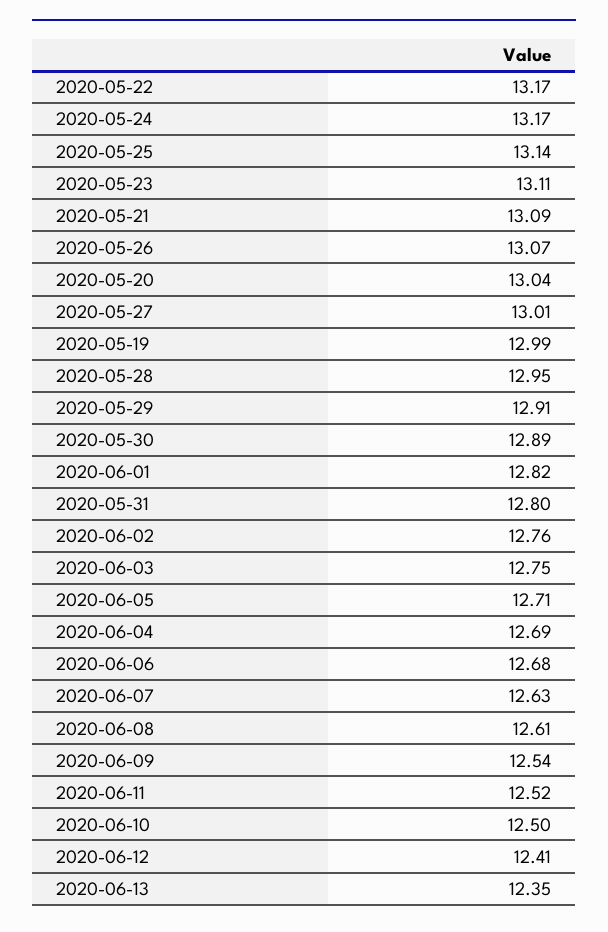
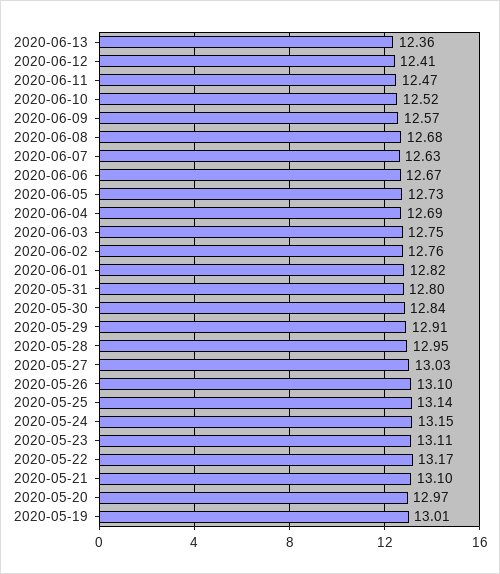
2020-05-24: 13.17 -> 13.15
2020-05-21: 13.09 -> 13.1
2020-05-26: 13.07 -> 13.1
2020-05-20: 13.04 -> 12.97
2020-05-27: 13.01 -> 13.03
2020-05-19: 12.99 -> 13.01
2020-05-30: 12.89 -> 12.84
2020-06-05: 12.71 -> 12.73
2020-06-06: 12.68 -> 12.67
2020-06-08: 12.61 -> 12.68
2020-06-09: 12.54 -> 12.57
2020-06-11: 12.52 -> 12.47
2020-06-10: 12.5 -> 12.52
2020-06-13: 12.35 -> 12.36

